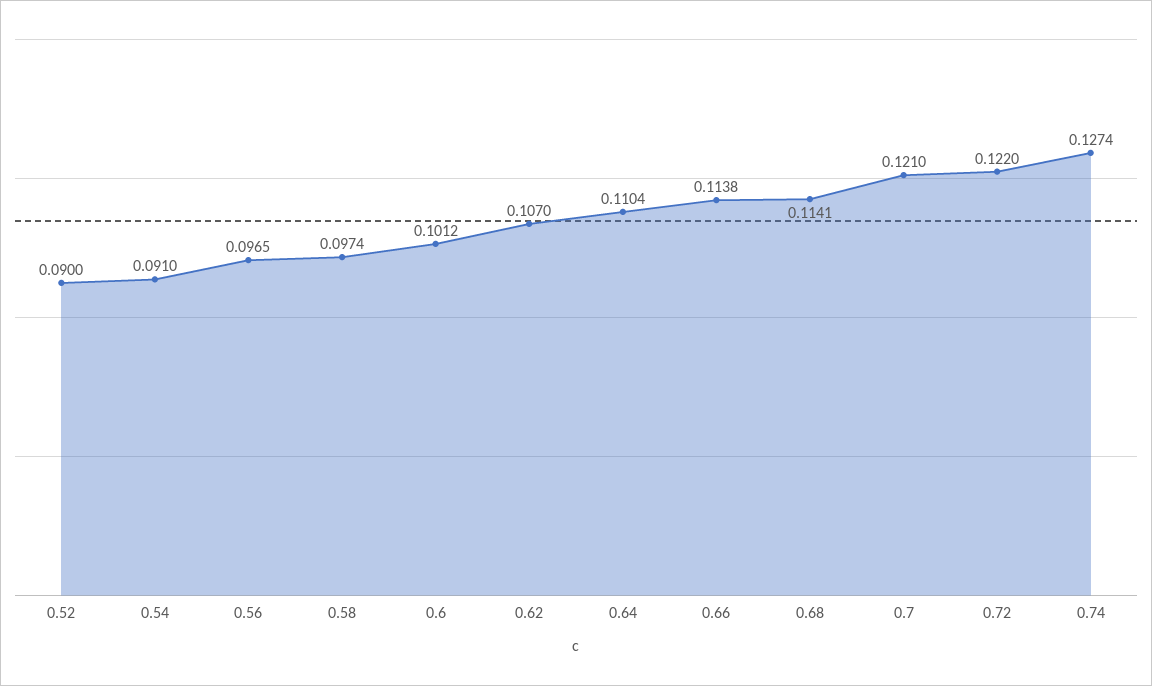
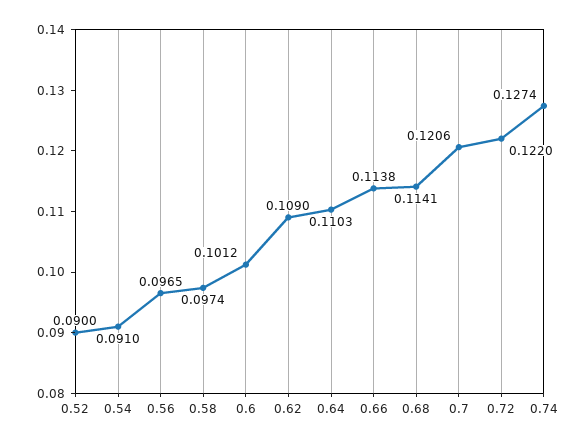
0.62: 0.107 -> 0.109
0.64: 0.1104 -> 0.1103
0.7: 0.121 -> 0.1206

